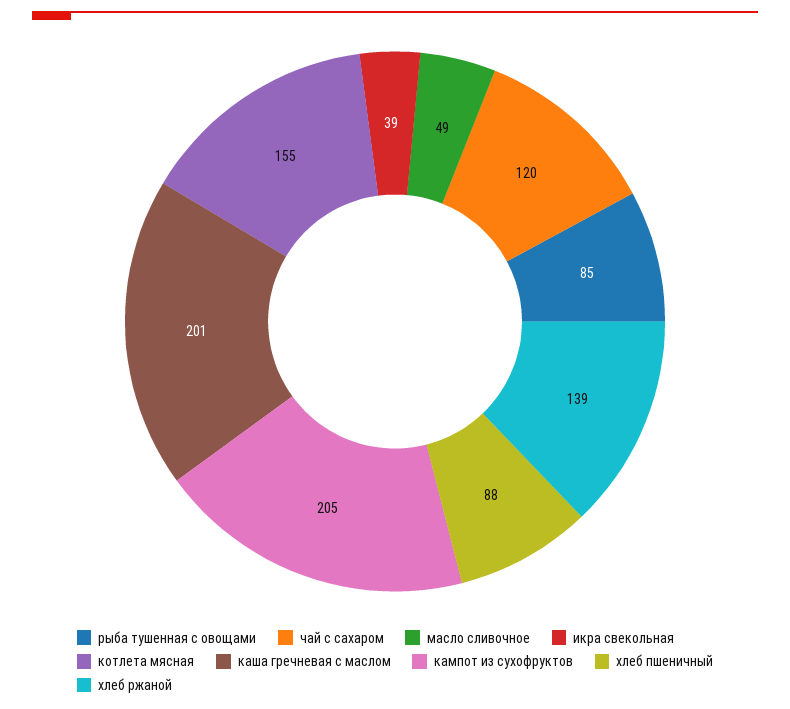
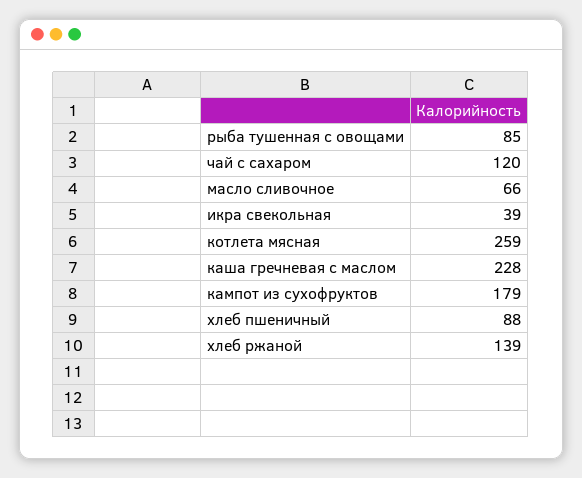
масло сливочное: 49 -> 66
котлета мясная: 155 -> 259
каша гречневая с маслом: 201 -> 228
кампот из сухофруктов: 205 -> 179

